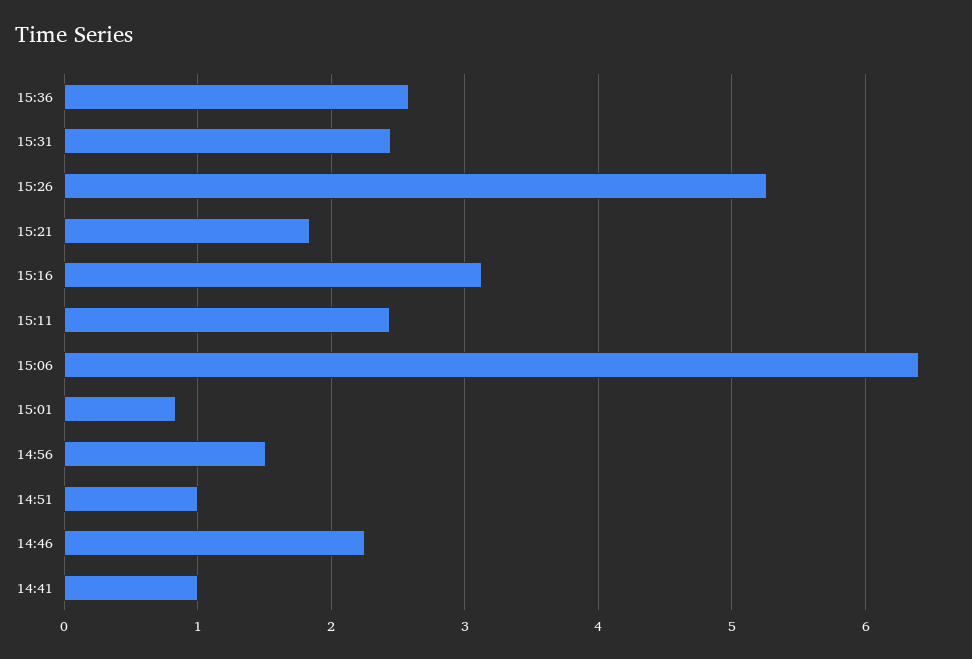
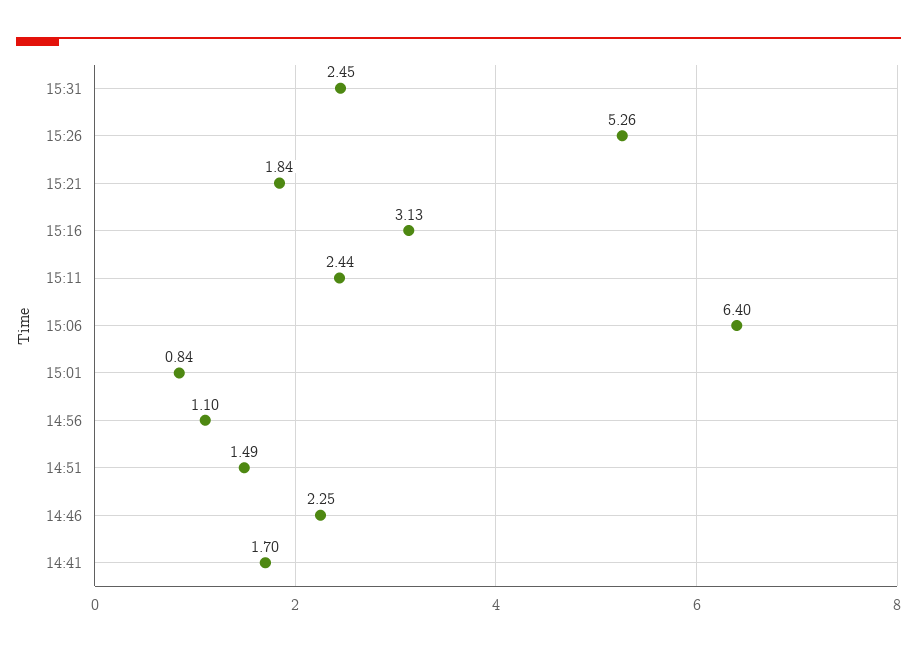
15:36: 2.6 -> none
14:56: 1.5 -> 1.1
14:51: 1 -> 1.49
14:41: 1 -> 1.7

